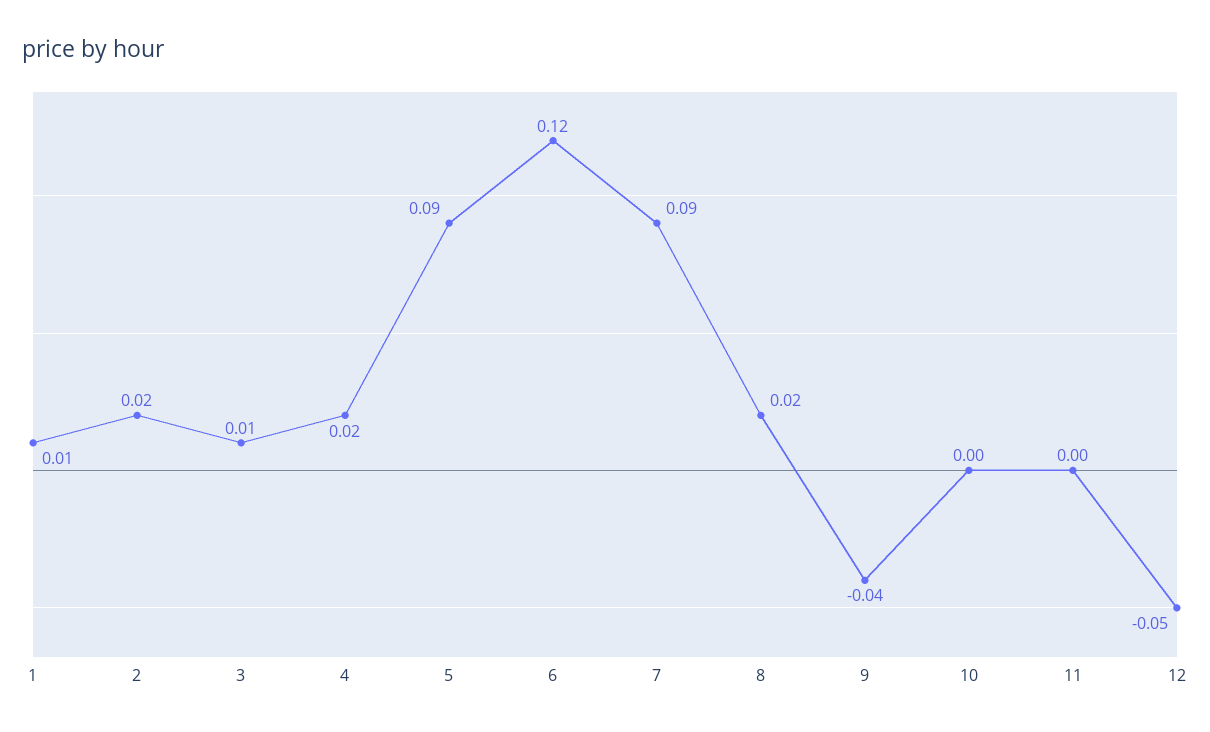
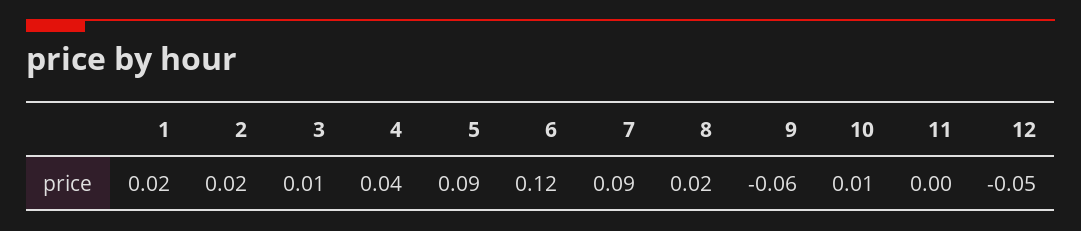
1: 0.01 -> 0.02
4: 0.02 -> 0.04
9: -0.04 -> -0.06
10: 0 -> 0.01

